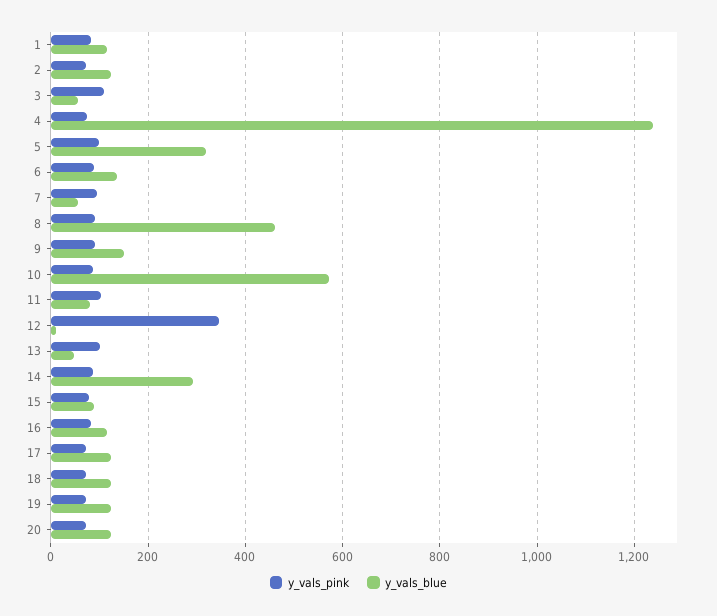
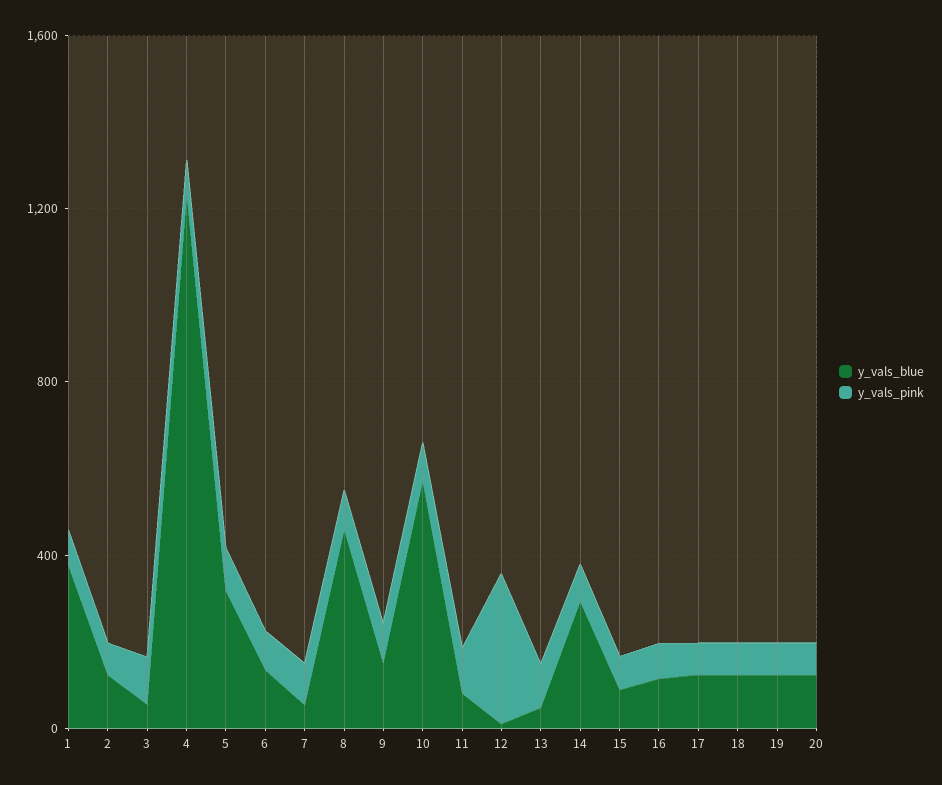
y_vals_blue, 1: 120 -> 400

